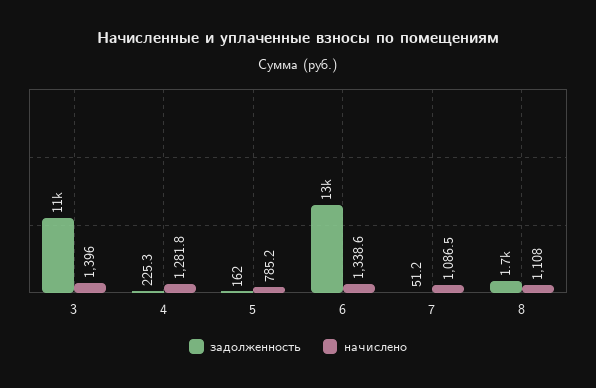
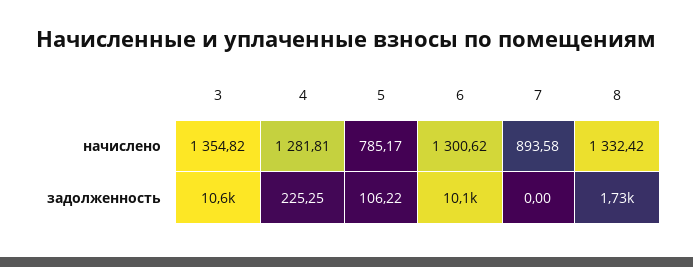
начислено, 3: 1396 -> 1354.82
задолженность, 5: 162 -> 106.22
задолженность, 6: 13000 -> 10100
начислено, 6: 1338.6 -> 1300.62
задолженность, 7: 51.2 -> 0
начислено, 7: 1086.5 -> 893.58
начислено, 8: 1108 -> 1332.42

